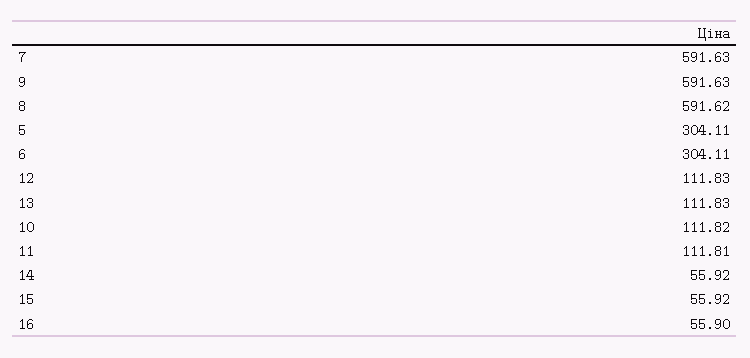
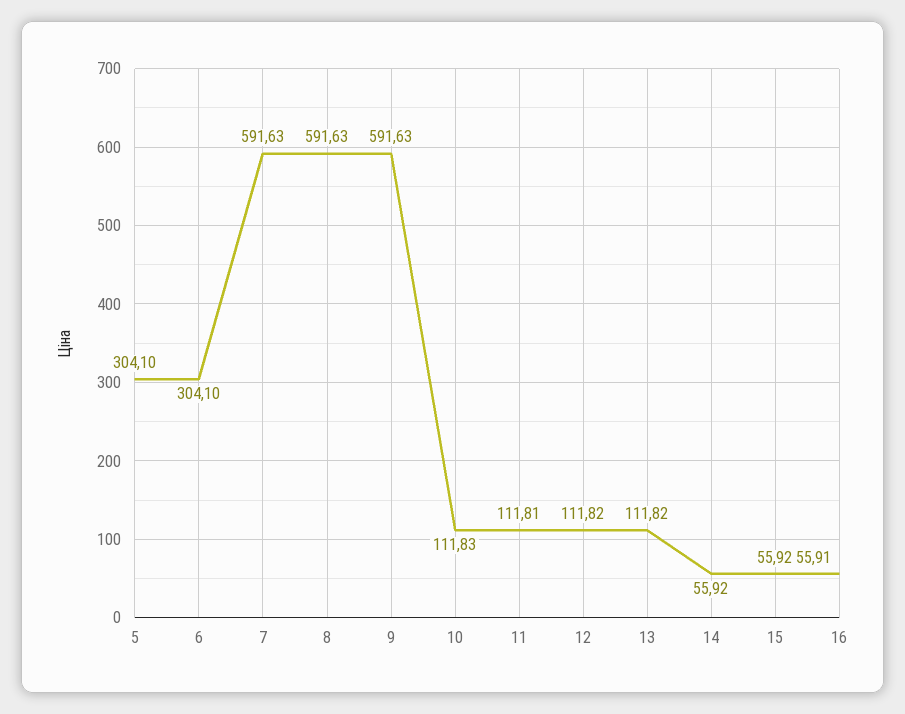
8: 591.62 -> 591.63
5: 304.11 -> 304.1
6: 304.11 -> 304.1
12: 111.83 -> 111.82
13: 111.83 -> 111.82
10: 111.82 -> 111.83
16: 55.9 -> 55.91

